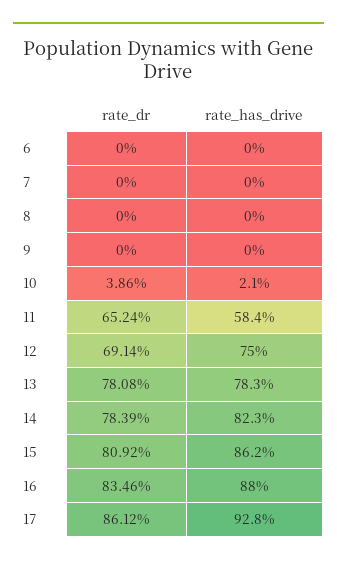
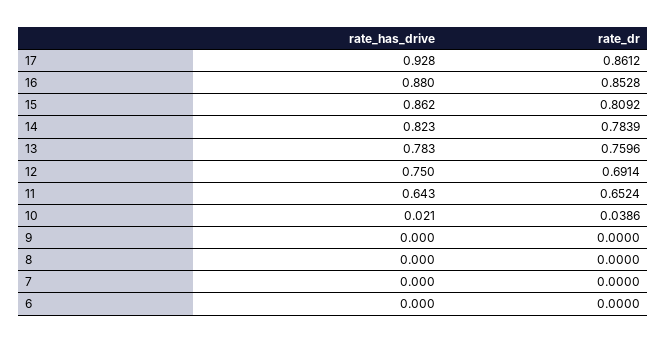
rate_has_drive, 11: 0.584 -> 0.643
rate_dr, 13: 0.7808 -> 0.7596
rate_dr, 16: 0.8346 -> 0.8528

